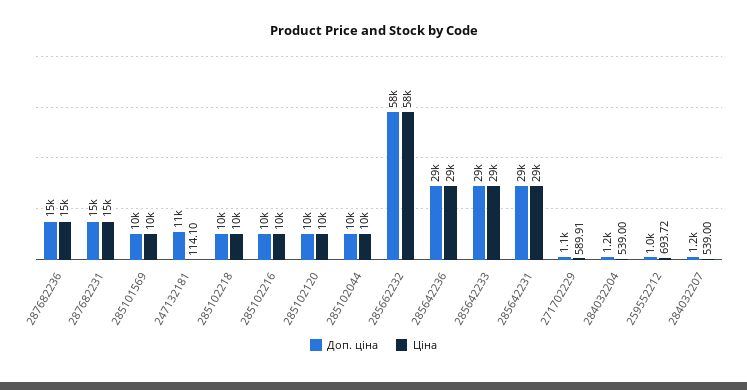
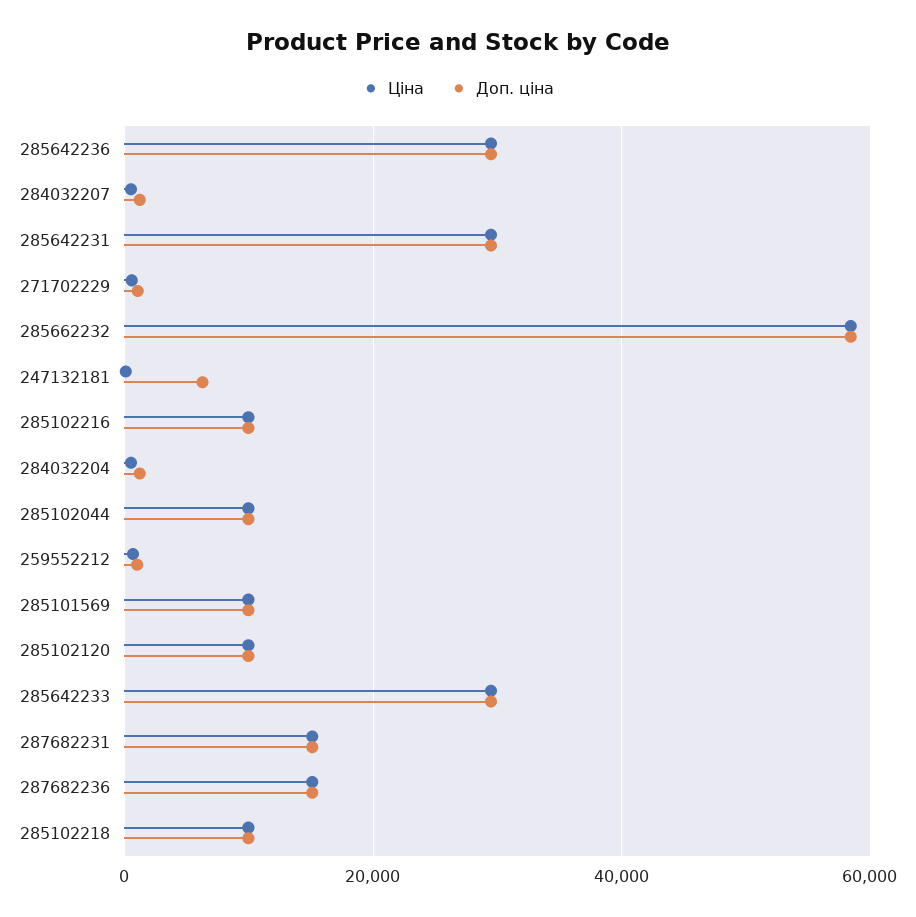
Доп. ціна, 247132181: 11000 -> 6000

